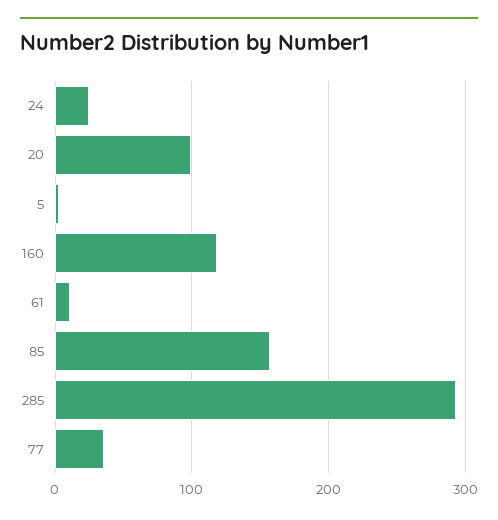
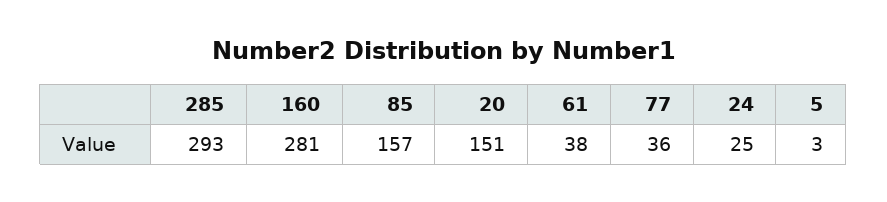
20: 100 -> 151
160: 120 -> 281
61: 10 -> 38

